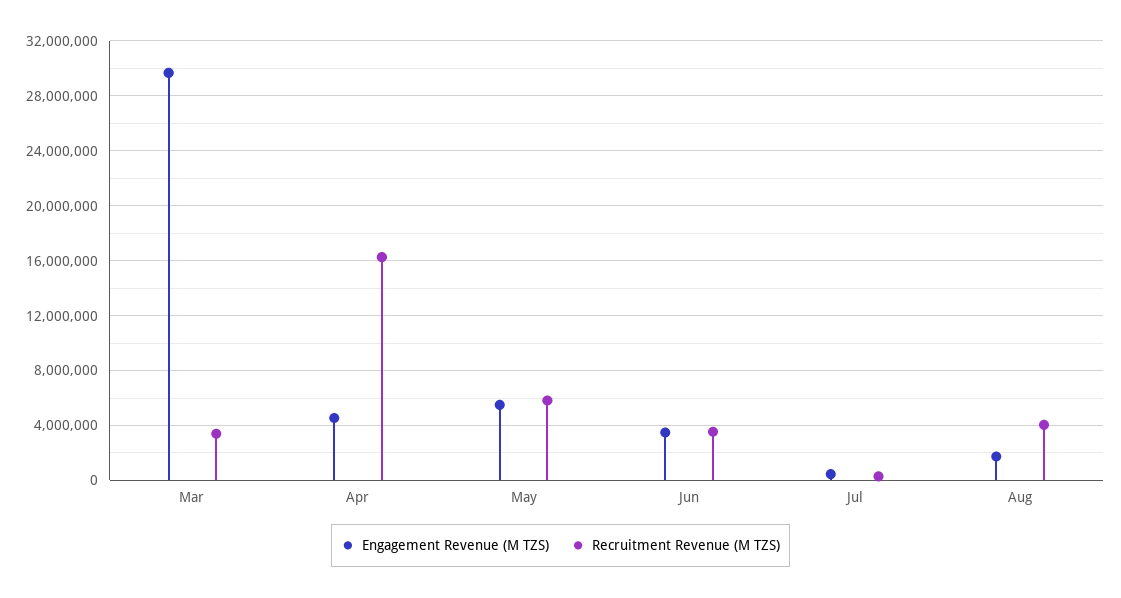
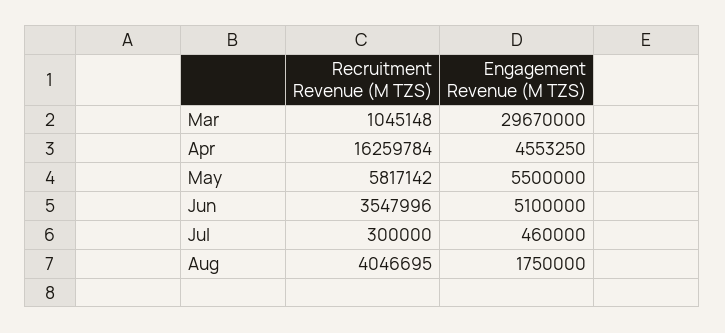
Recruitment Revenue (M TZS), Mar: 3500000 -> 1045148
Engagement Revenue (M TZS), Jun: 3500000 -> 5100000

